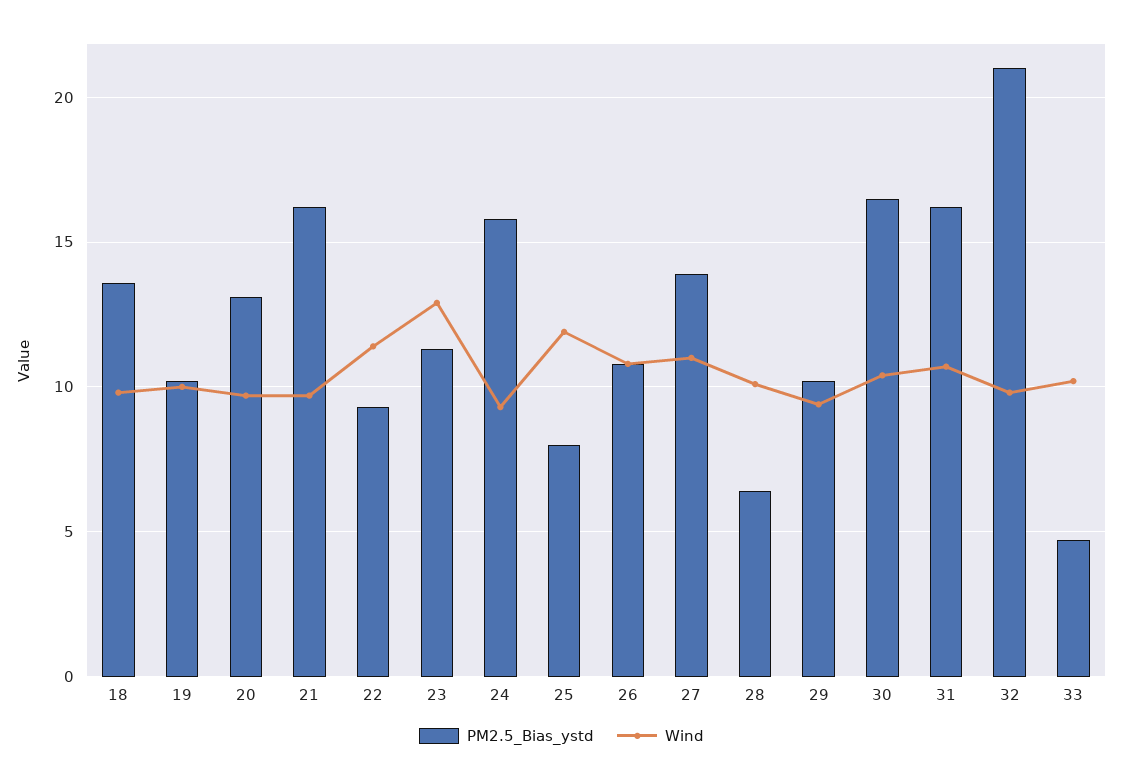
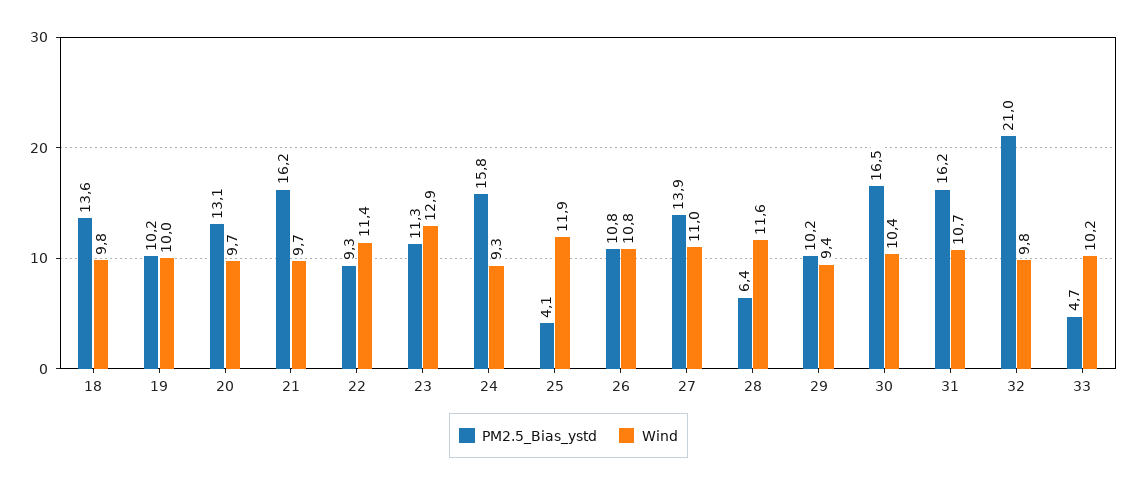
PM2.5_Bias_ystd, 25: 8 -> 4.1
Wind, 28: 10 -> 11.6

